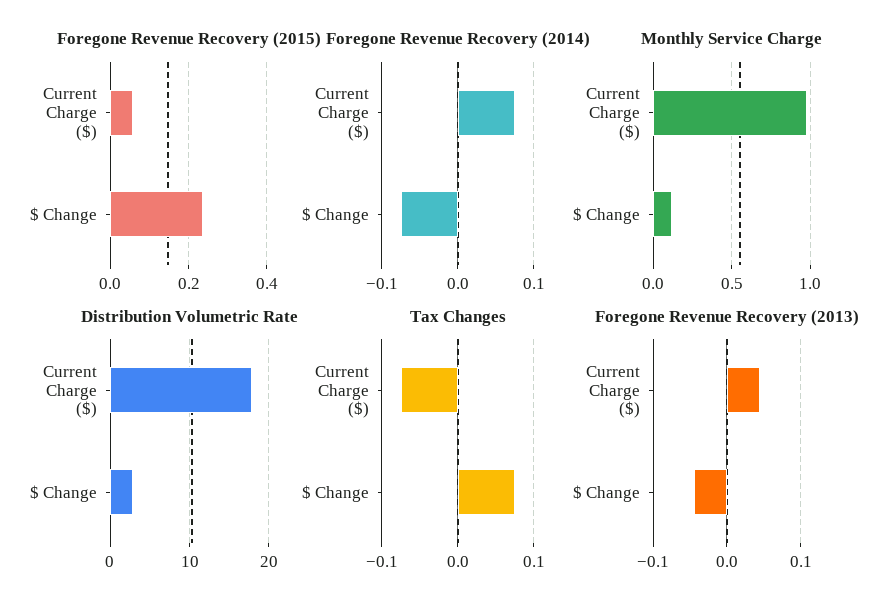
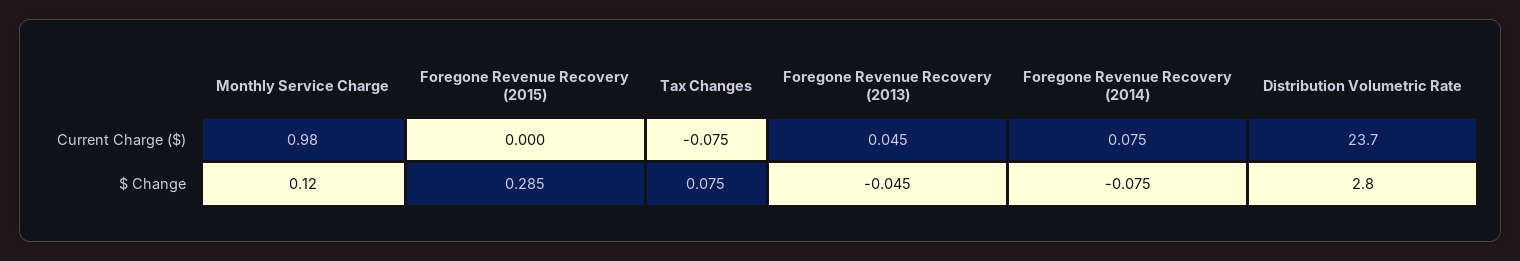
Foregone Revenue Recovery (2015), Current Charge ($): 0.06 -> 0
Foregone Revenue Recovery (2015), $ Change: 0.24 -> 0.285
Distribution Volumetric Rate, Current Charge ($): 18 -> 23.7

